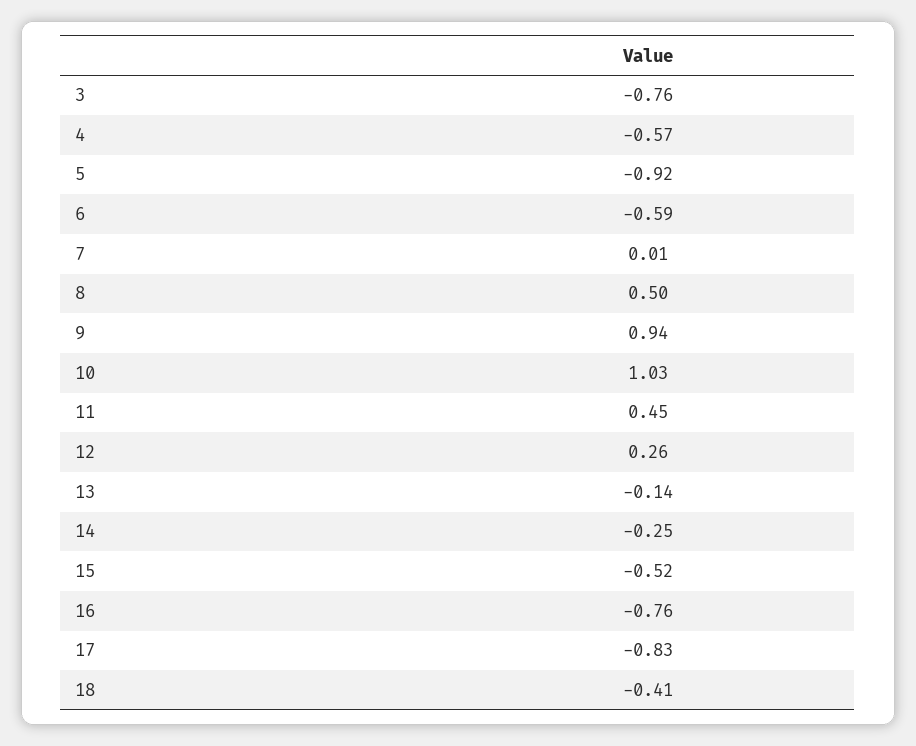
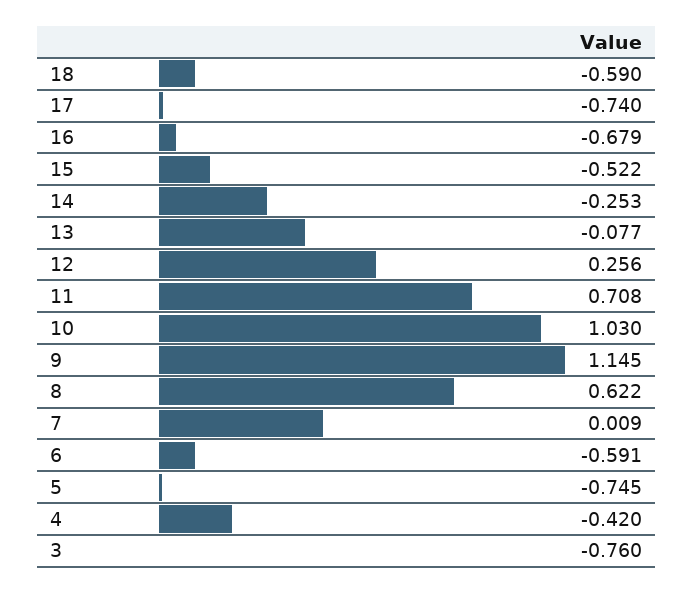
4: -0.57 -> -0.42
5: -0.92 -> -0.745
8: 0.5 -> 0.622
9: 0.94 -> 1.145
11: 0.45 -> 0.708
13: -0.14 -> -0.077
16: -0.76 -> -0.679
17: -0.83 -> -0.74
18: -0.41 -> -0.59

